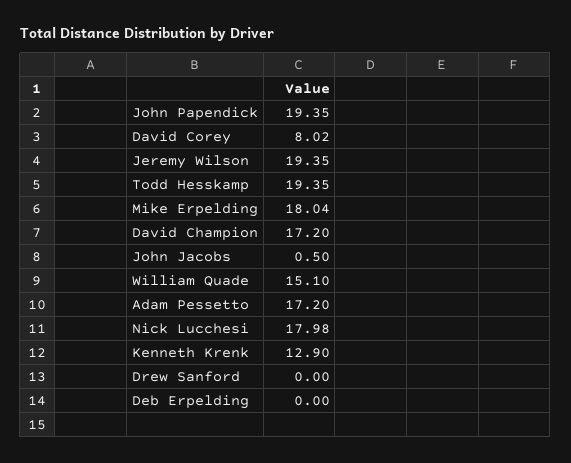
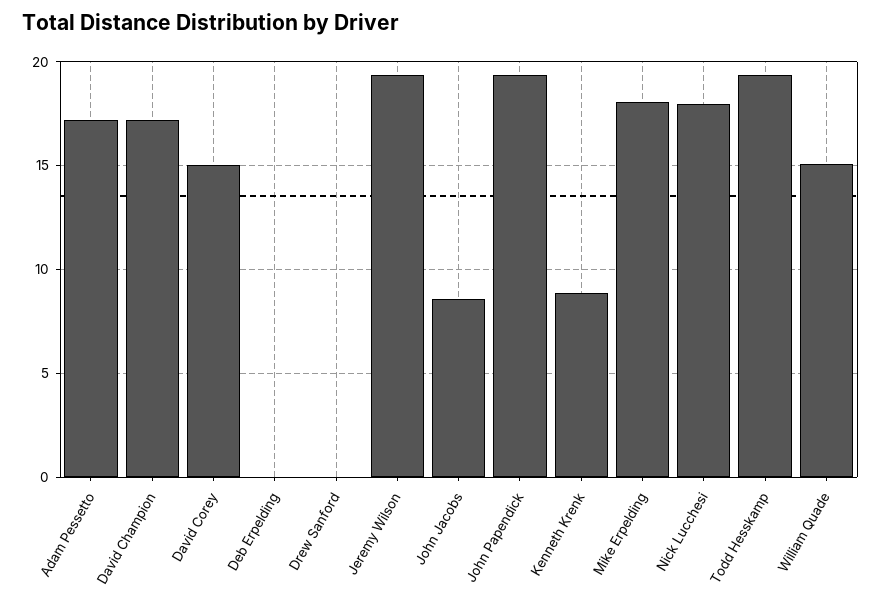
David Corey: 8.02 -> 15
John Jacobs: 0.5 -> 8.5
Kenneth Krenk: 12.9 -> 9

